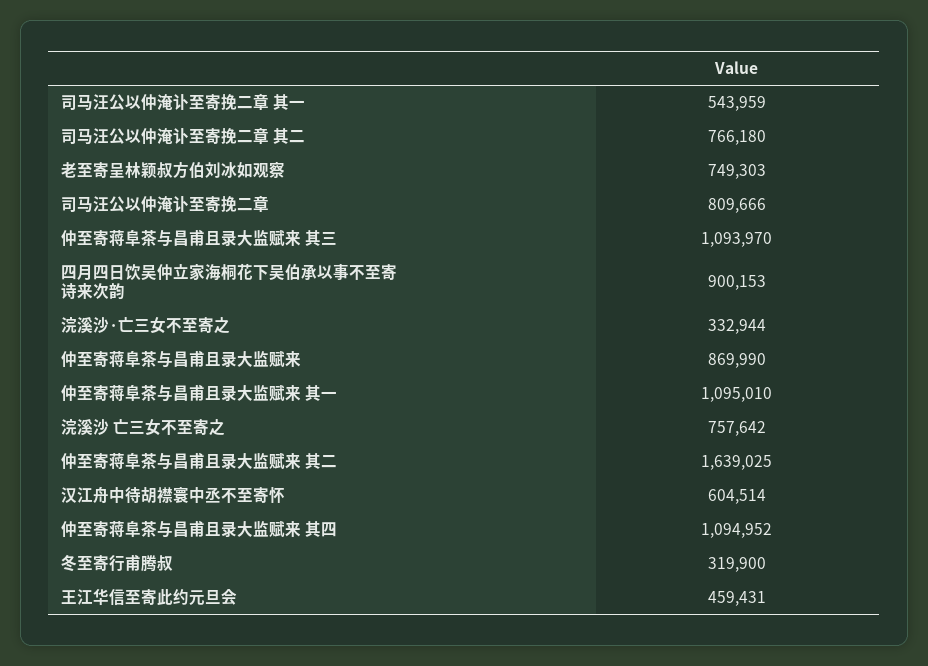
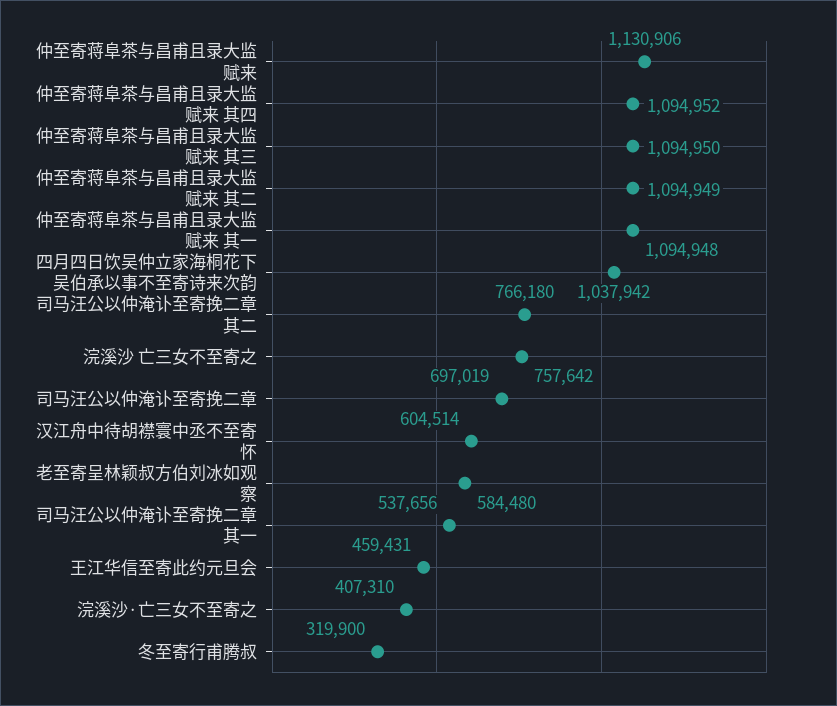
司马汪公以仲淹讣至寄挽二章 其一: 543959 -> 537656
老至寄呈林颖叔方伯刘冰如观察: 749303 -> 584480
司马汪公以仲淹讣至寄挽二章: 809666 -> 697019
仲至寄蒋阜茶与昌甫且录大监赋来 其三: 1093970 -> 1094950
四月四日饮吴仲立家海桐花下吴伯承以事不至寄诗来次韵: 900153 -> 1037942
浣溪沙·亡三女不至寄之: 332944 -> 407310
仲至寄蒋阜茶与昌甫且录大监赋来: 869990 -> 1130906
仲至寄蒋阜茶与昌甫且录大监赋来 其一: 1095010 -> 1094948
仲至寄蒋阜茶与昌甫且录大监赋来 其二: 1639025 -> 1094949

